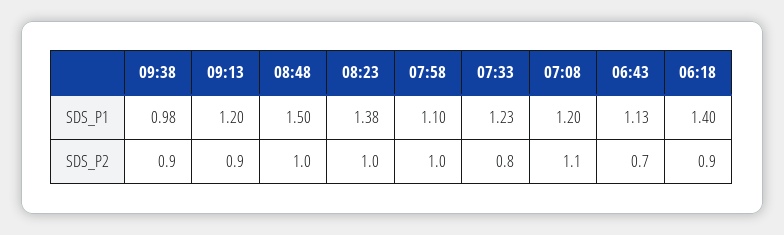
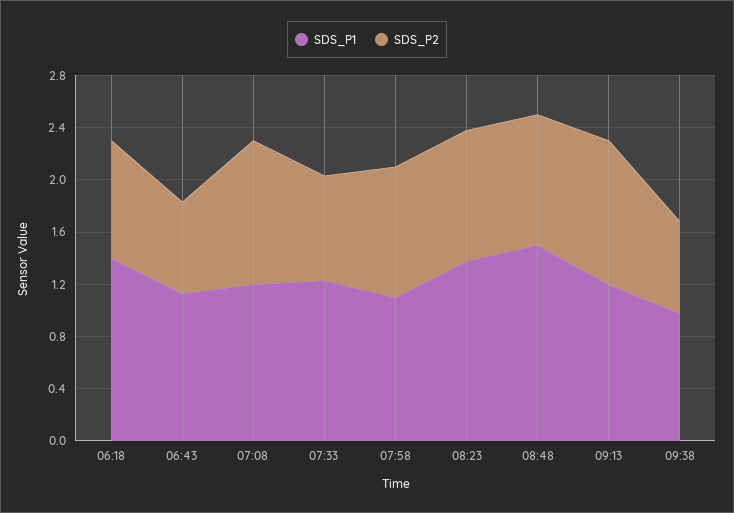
SDS_P2, 09:38: 0.9 -> 0.7
SDS_P2, 09:13: 0.9 -> 1.1

